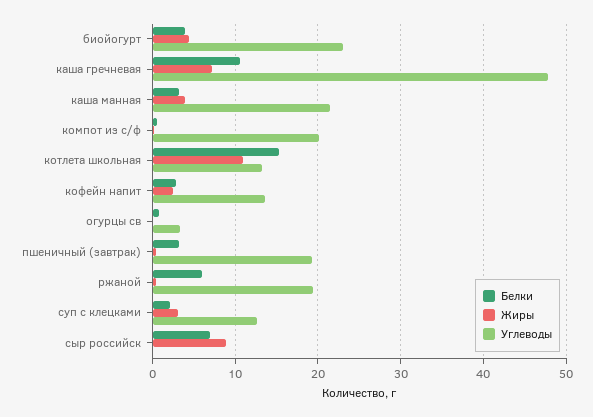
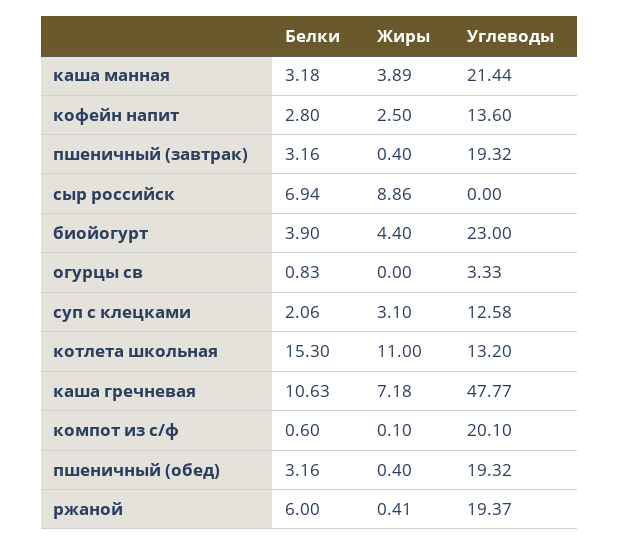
Белки, пшеничный (обед): none -> 3.16
Жиры, пшеничный (обед): none -> 0.4
Углеводы, пшеничный (обед): none -> 19.32

